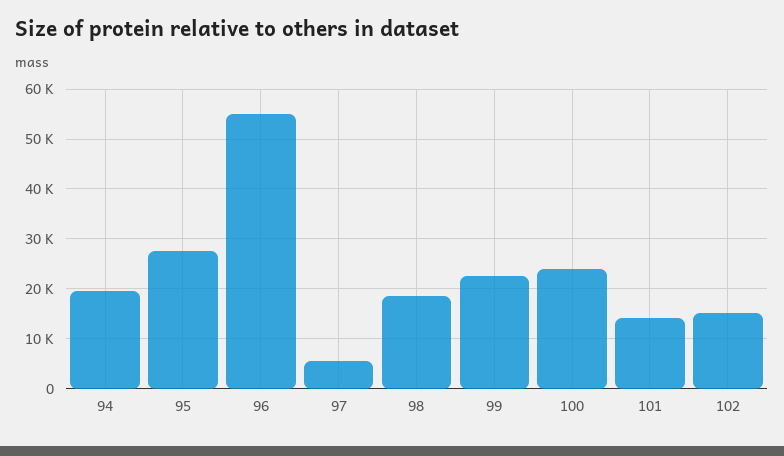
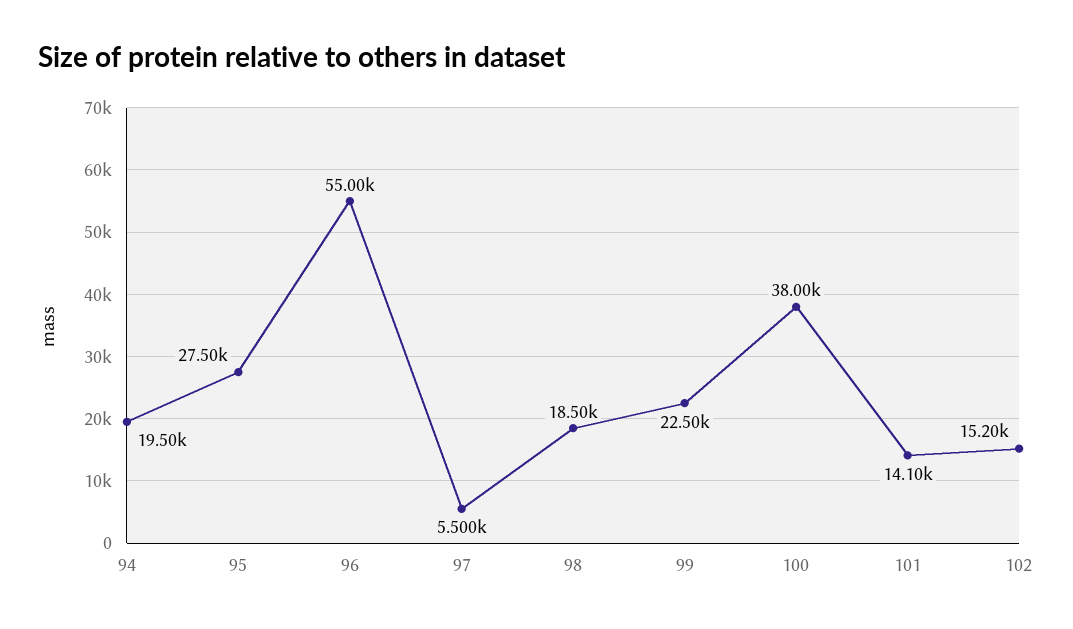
100: 24000 -> 38000

